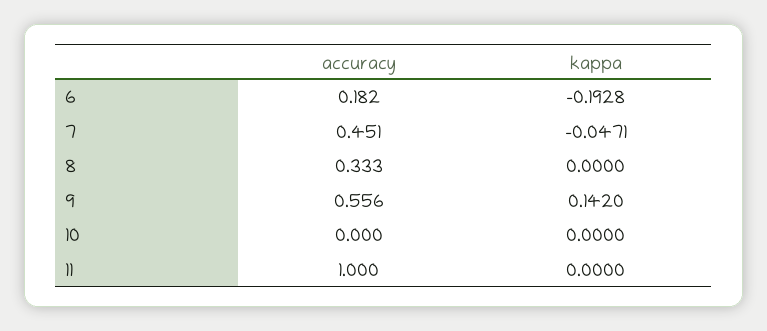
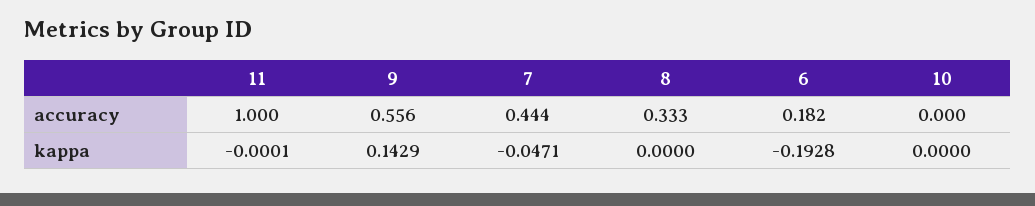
accuracy, 7: 0.451 -> 0.444
kappa, 9: 0.142 -> 0.1429
kappa, 11: 0 -> -0.0001

